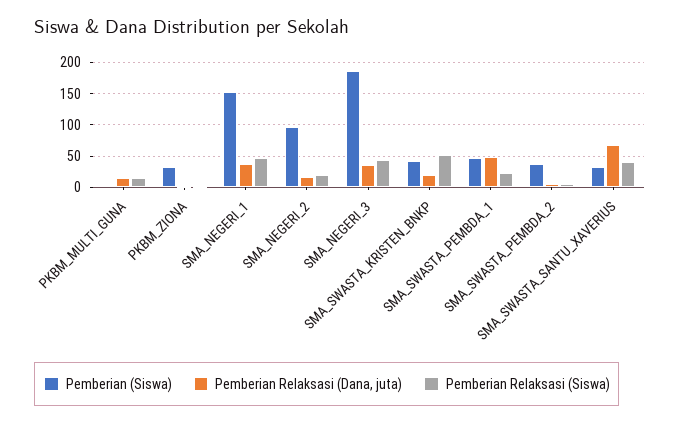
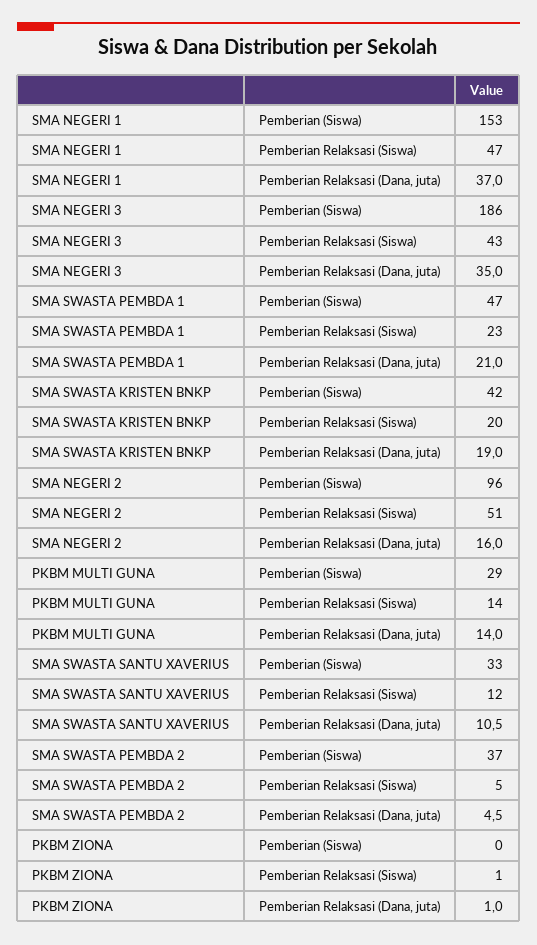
Pemberian (Siswa), PKBM_MULTI_GUNA: 0 -> 29
Pemberian (Siswa), PKBM_ZIONA: 30 -> 0
Pemberian Relaksasi (Siswa), SMA_NEGERI_2: 20 -> 51
Pemberian Relaksasi (Siswa), SMA_SWASTA_KRISTEN_BNKP: 50 -> 20
Pemberian Relaksasi (Dana, juta), SMA_SWASTA_PEMBDA_1: 50 -> 21
Pemberian Relaksasi (Dana, juta), SMA_SWASTA_SANTU_XAVERIUS: 70 -> 10.5
Pemberian Relaksasi (Siswa), SMA_SWASTA_SANTU_XAVERIUS: 40 -> 12

